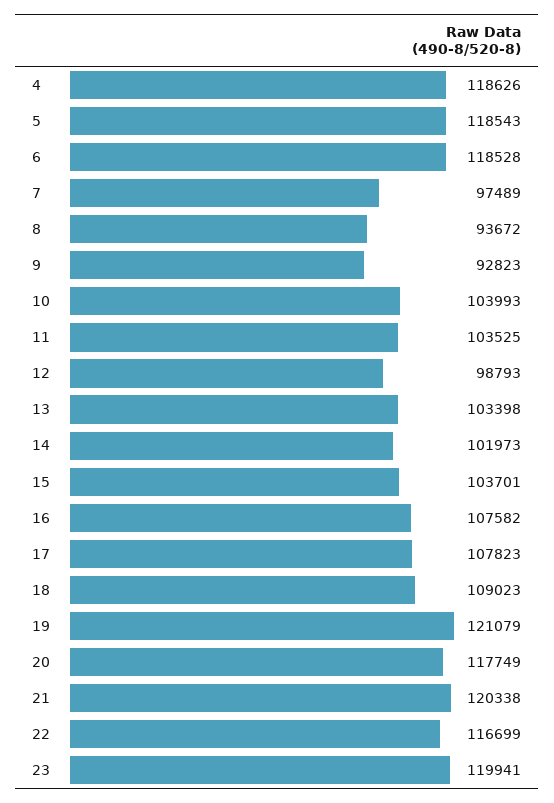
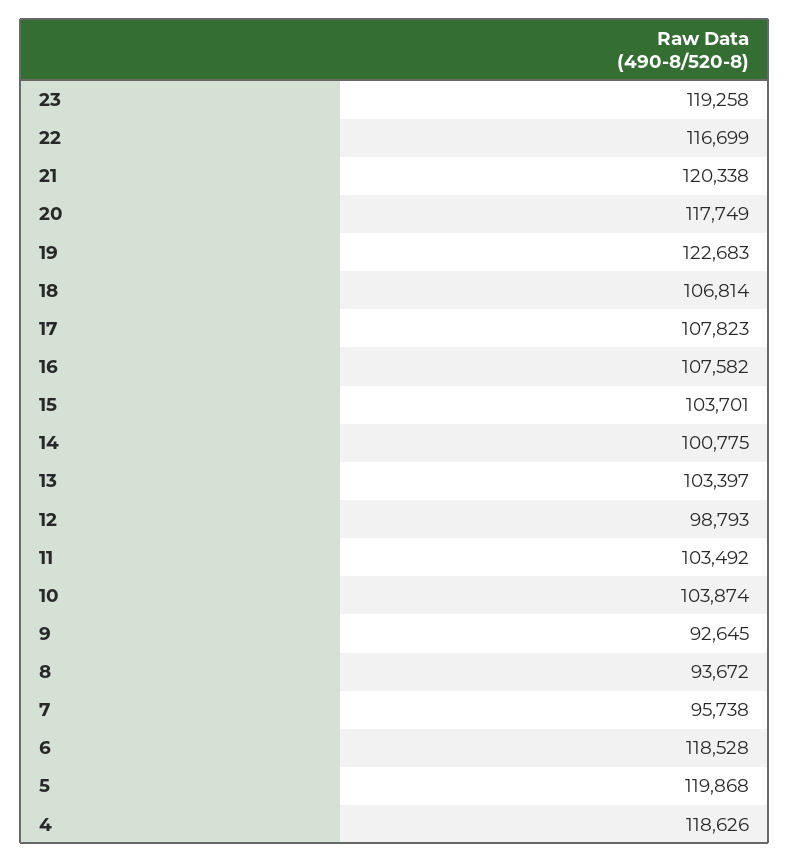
5: 118543 -> 119868
7: 97489 -> 95738
9: 92823 -> 92645
10: 103993 -> 103874
11: 103525 -> 103492
13: 103398 -> 103397
14: 101973 -> 100775
18: 109023 -> 106814
19: 121079 -> 122683
23: 119941 -> 119258

